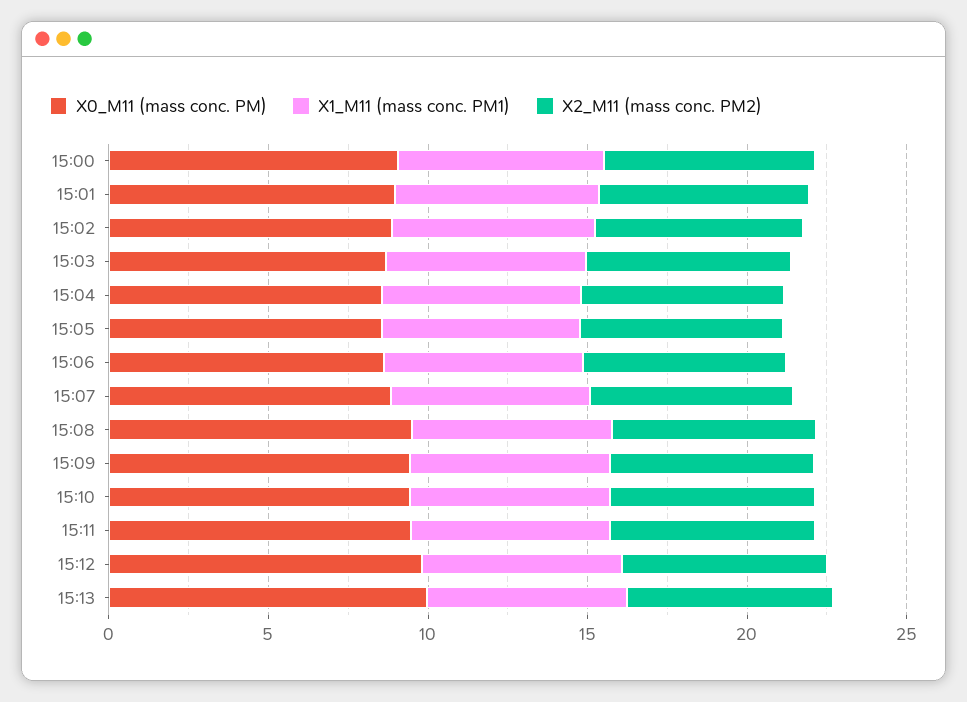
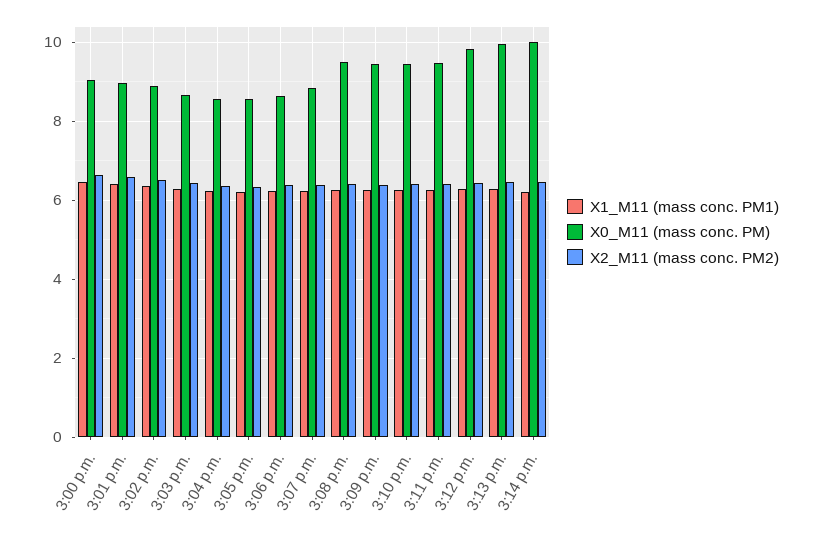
X1_M11 (mass conc. PM1), 3:14 p.m.: none -> 6.2
X0_M11 (mass conc. PM), 3:14 p.m.: none -> 10
X2_M11 (mass conc. PM2), 3:14 p.m.: none -> 6.4

